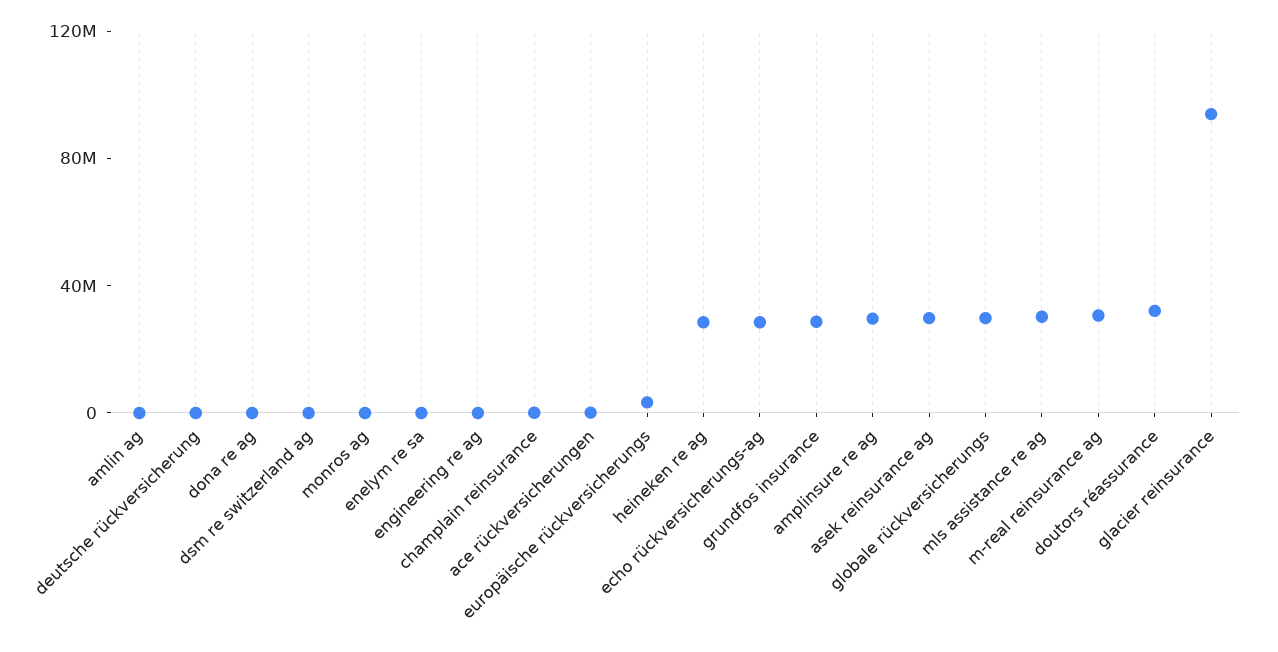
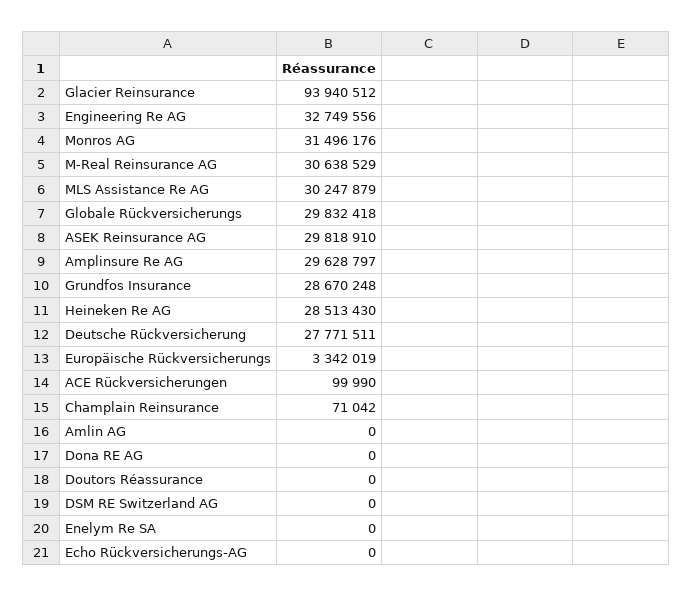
deutsche rückversicherung: 0 -> 27771511
monros ag: 0 -> 31496176
engineering re ag: 0 -> 32749556
echo rückversicherungs-ag: 30000000 -> 0
doutors réassurance: 30000000 -> 0

